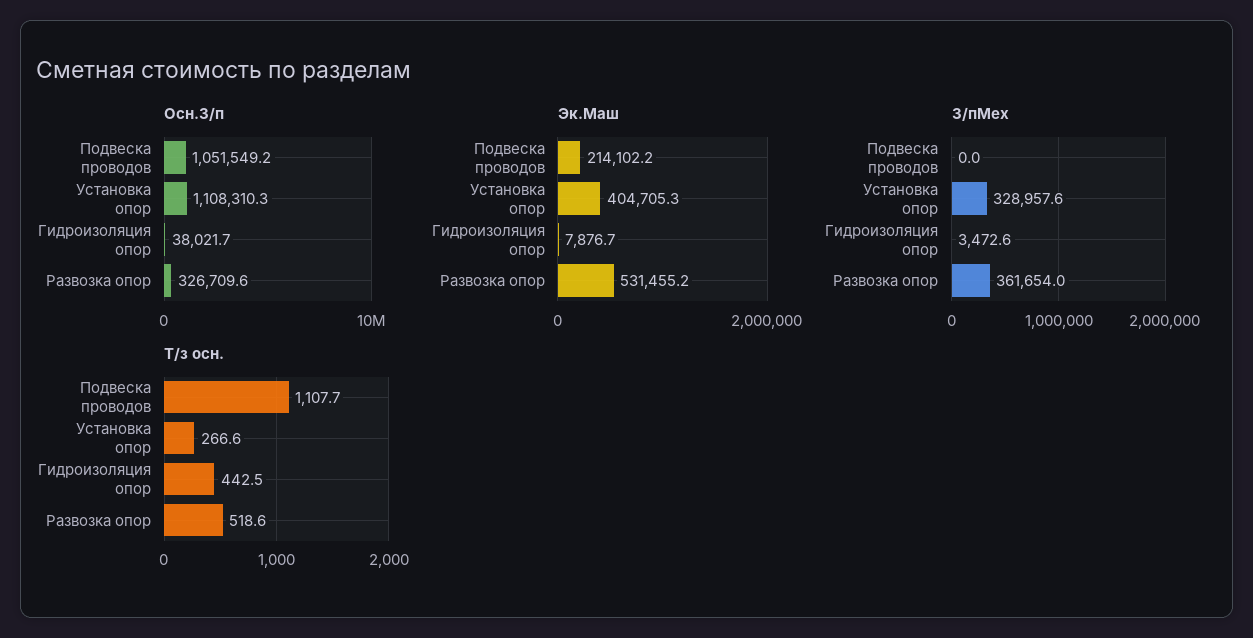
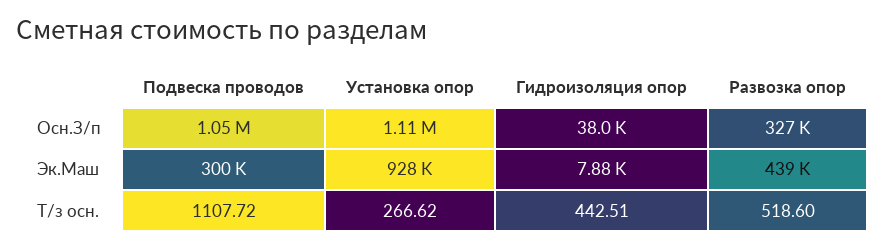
Эк.Маш, Подвеска проводов: 214102.2 -> 300000
Эк.Маш, Установка опор: 404705.3 -> 928000
Эк.Маш, Развозка опор: 531455.2 -> 439000
З/пМех, Подвеска проводов: 0 -> none
З/пМех, Установка опор: 328957.6 -> none
З/пМех, Гидроизоляция опор: 3472.6 -> none
З/пМех, Развозка опор: 361654 -> none

